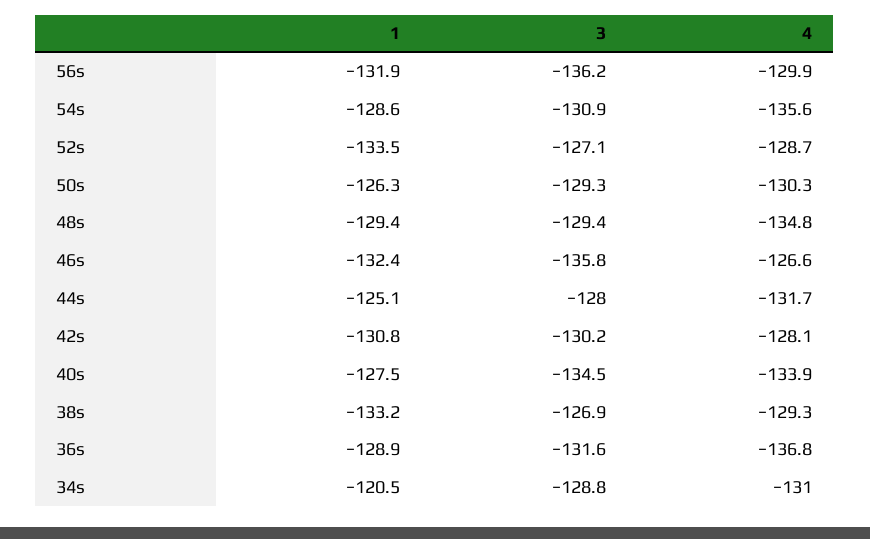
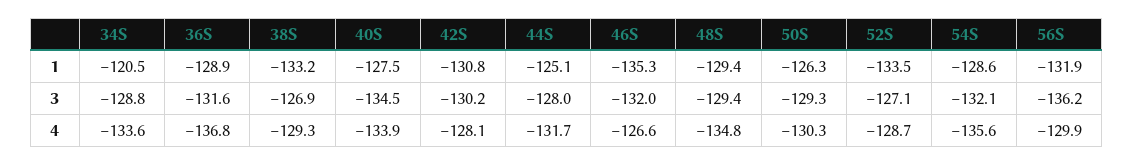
3, 54s: -130.9 -> -132.1
1, 46s: -132.4 -> -135.3
3, 46s: -135.8 -> -132
4, 34s: -131 -> -133.6

